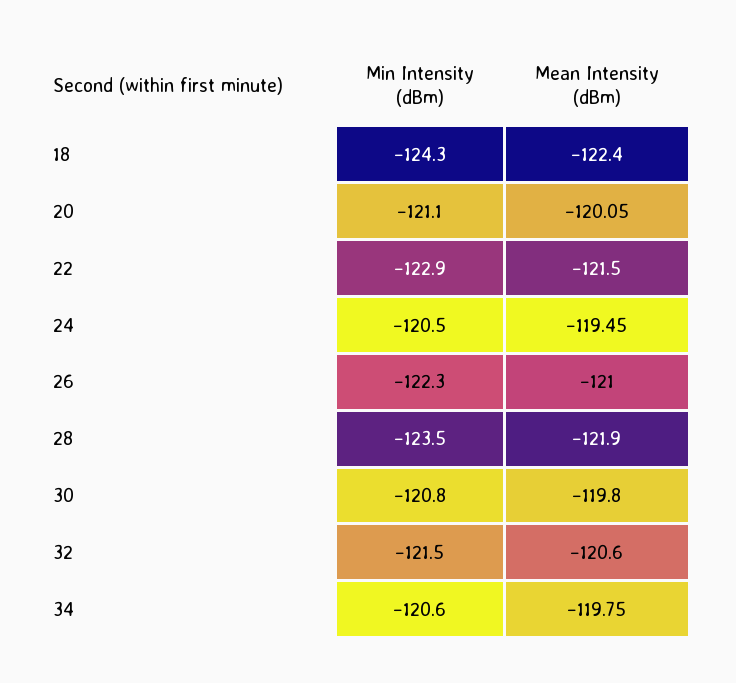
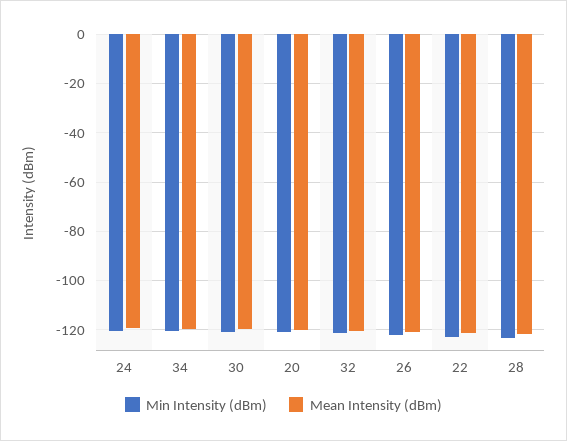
Min Intensity (dBm), 18: -124.3 -> none
Mean Intensity (dBm), 18: -122.4 -> none

